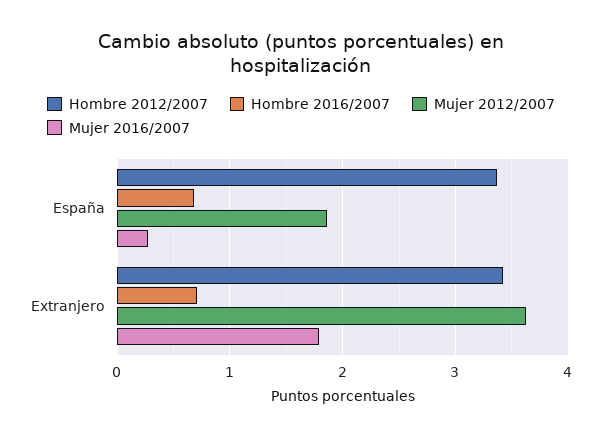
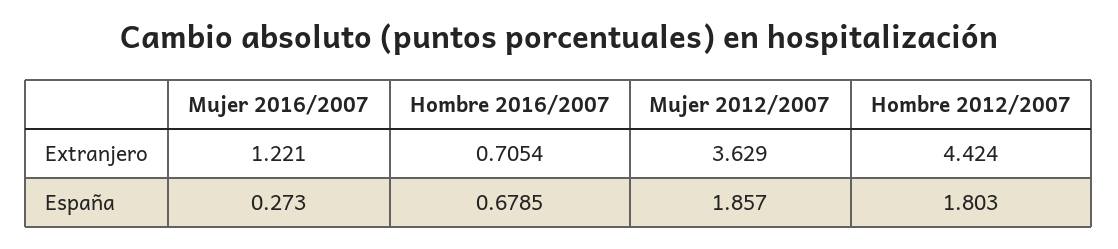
Hombre 2012/2007, España: 3.4 -> 1.803
Hombre 2012/2007, Extranjero: 3.4 -> 4.424
Mujer 2016/2007, Extranjero: 1.8 -> 1.221

